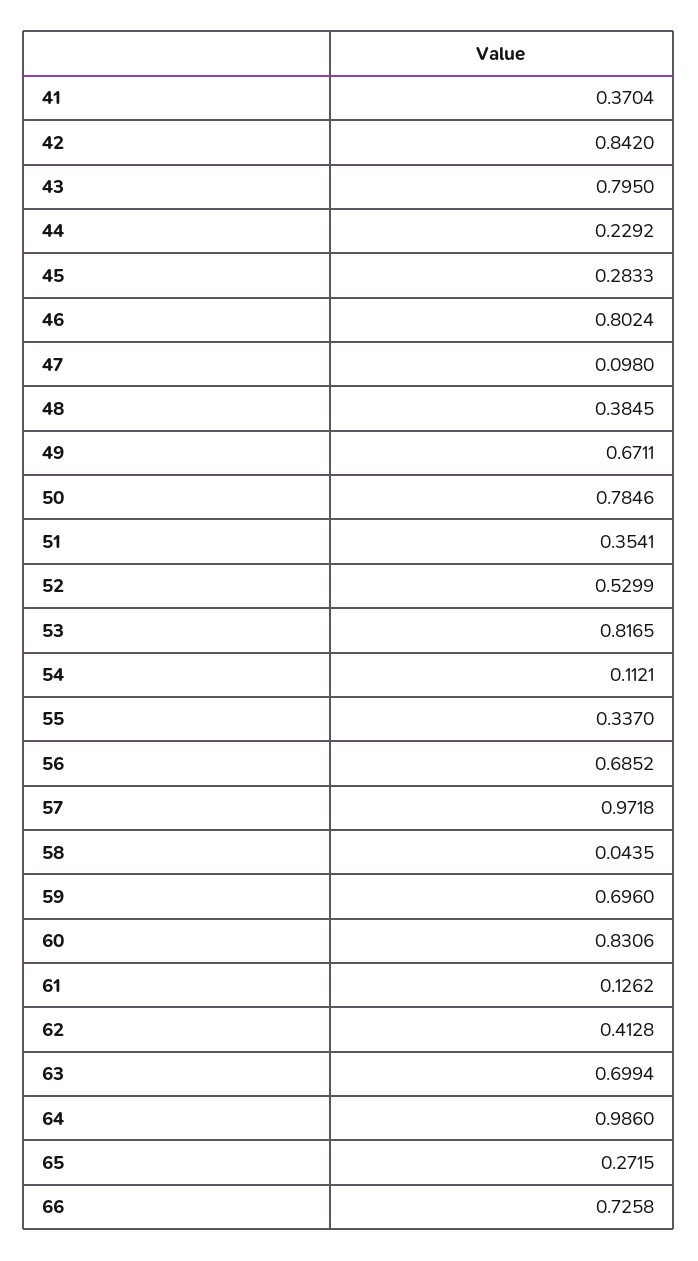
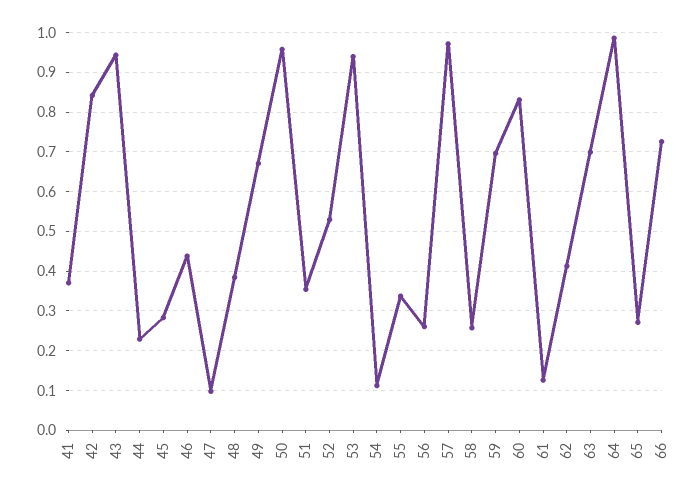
43: 0.795 -> 0.94
46: 0.8024 -> 0.44
50: 0.7846 -> 0.96
53: 0.8165 -> 0.94
56: 0.6852 -> 0.26
58: 0.0435 -> 0.26

